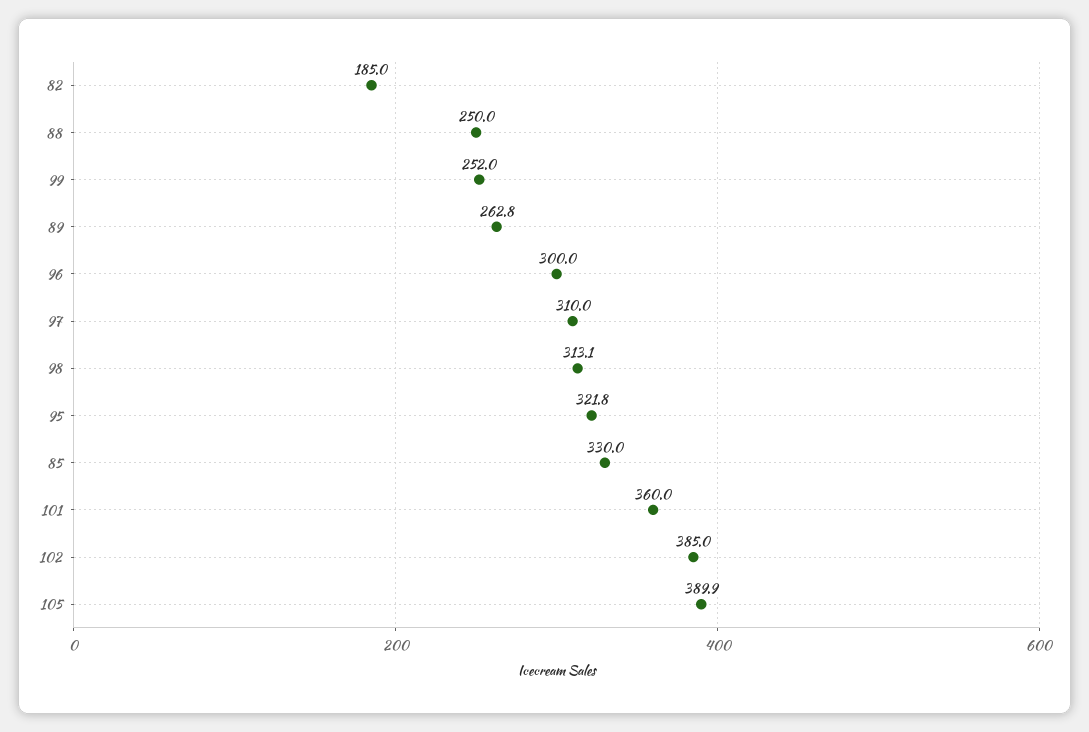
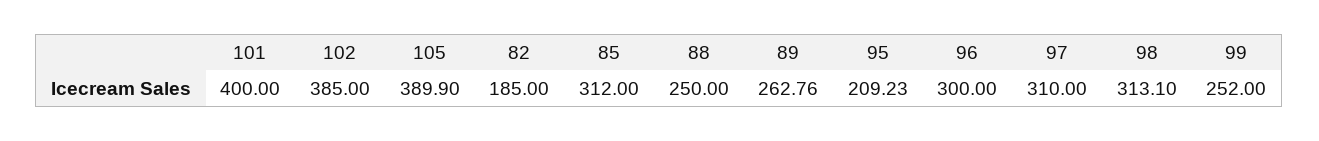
95: 321.8 -> 209.23
85: 330 -> 312
101: 360 -> 400

